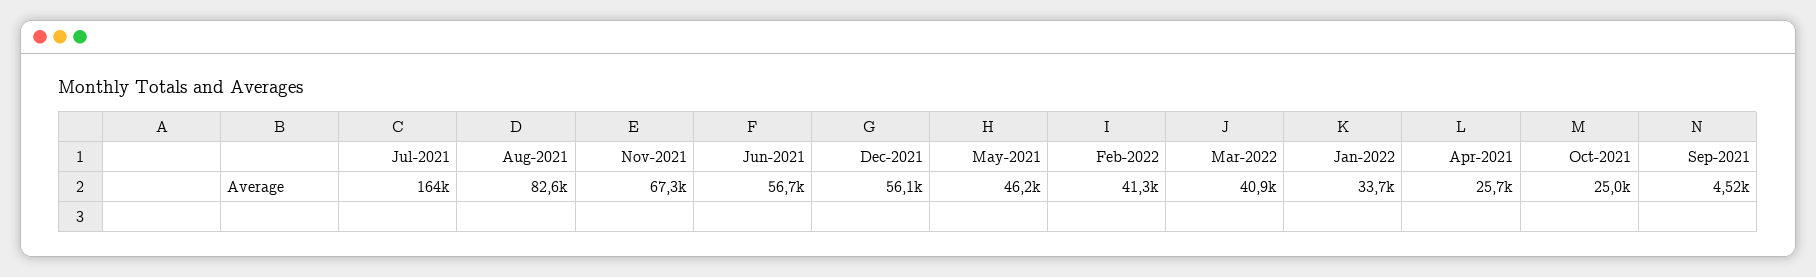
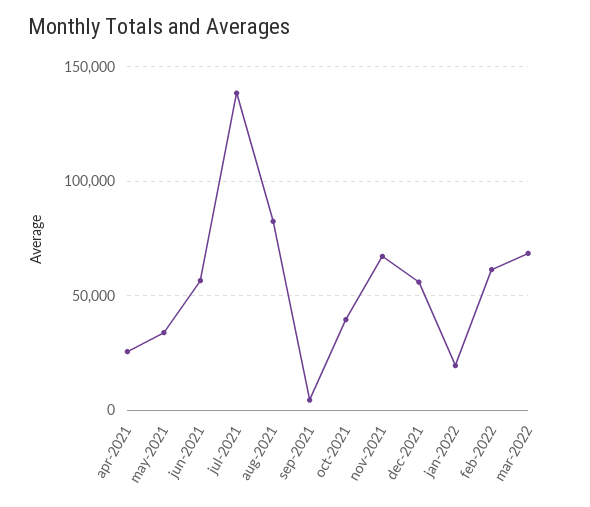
Jul-2021: 164000 -> 140000
May-2021: 46200 -> 35000
Feb-2022: 41300 -> 60000
Mar-2022: 40900 -> 70000
Jan-2022: 33700 -> 20000
Oct-2021: 25000 -> 40000

